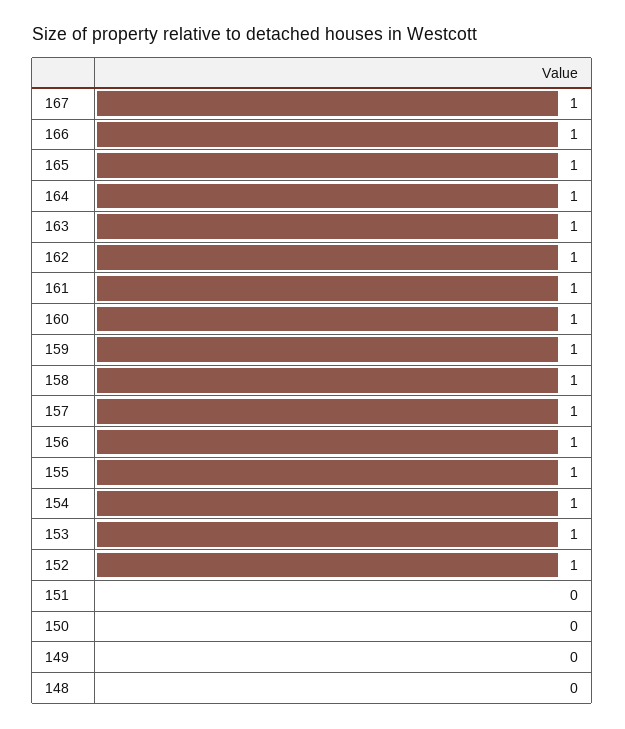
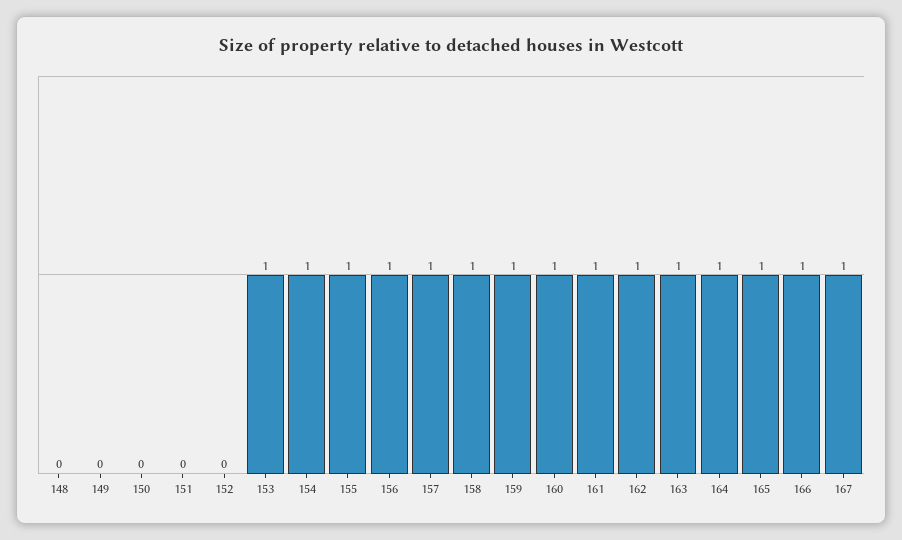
152: 1 -> 0

